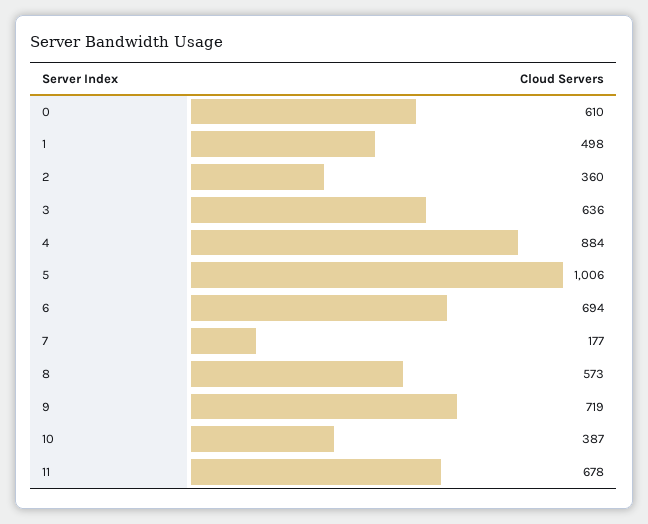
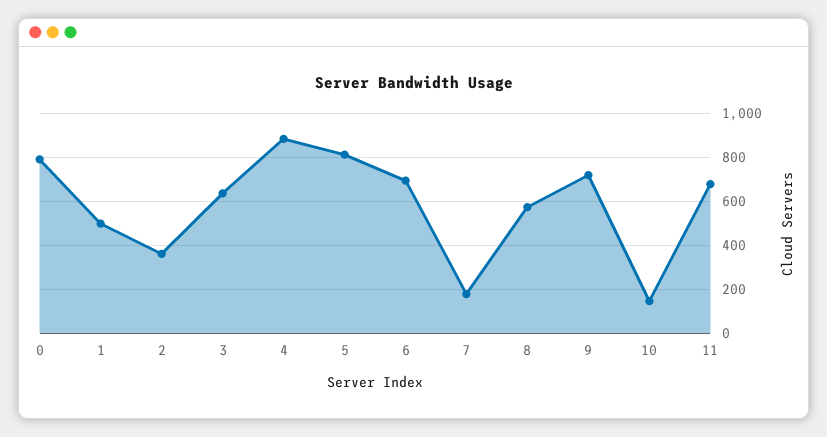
0: 610 -> 800
5: 1006 -> 800
10: 387 -> 150

